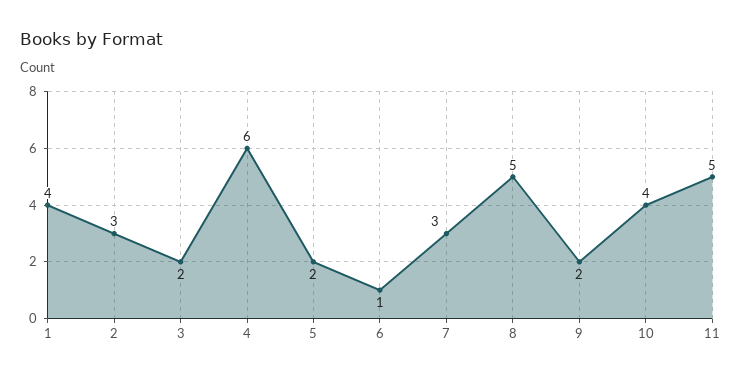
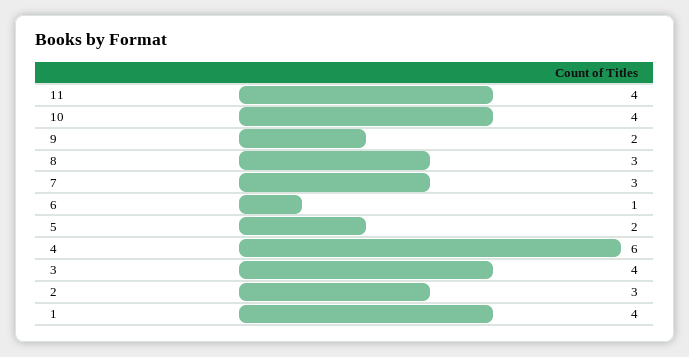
3: 2 -> 4
8: 5 -> 3
11: 5 -> 4

